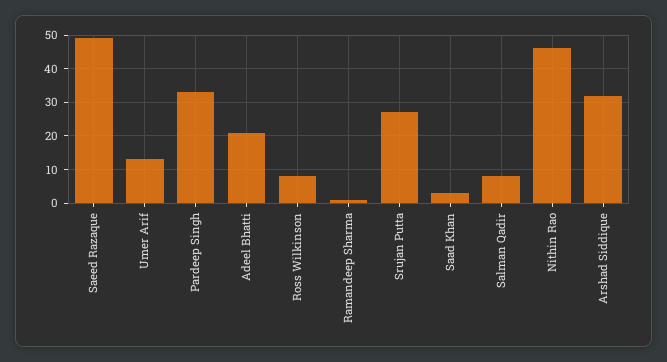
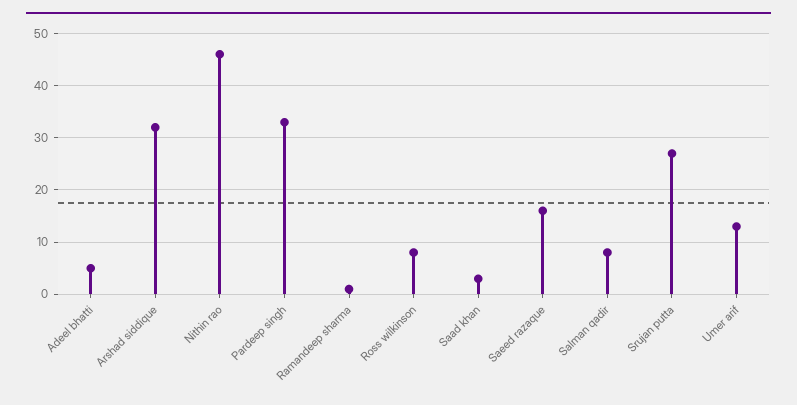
Saeed Razaque: 50 -> 15
Adeel Bhatti: 20 -> 5

